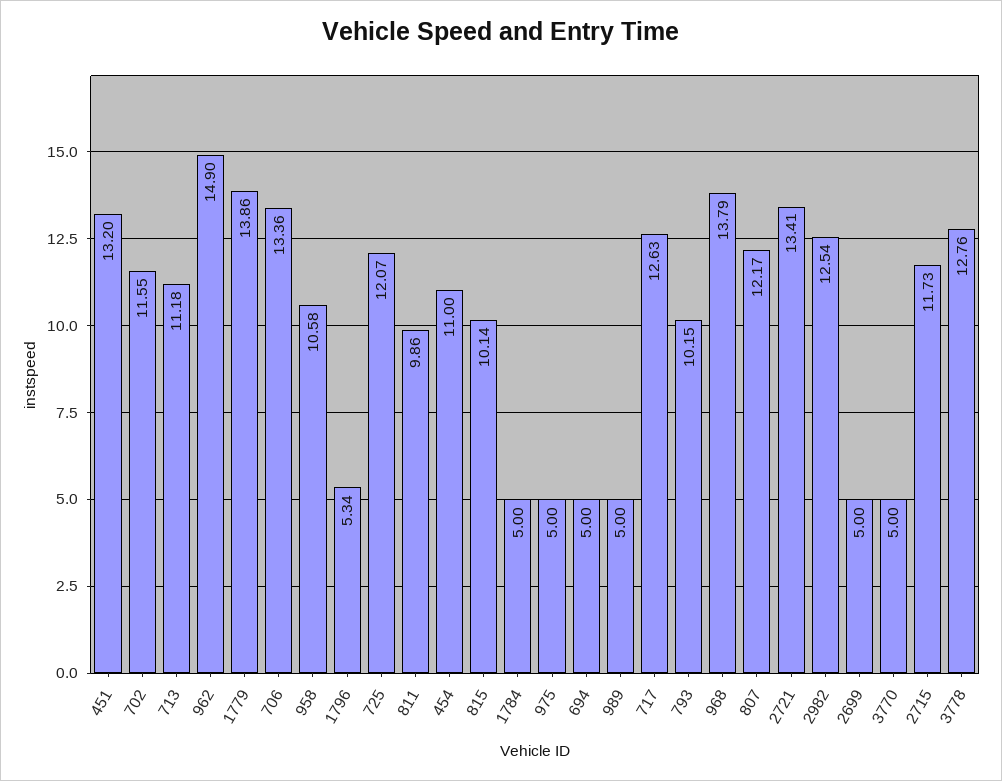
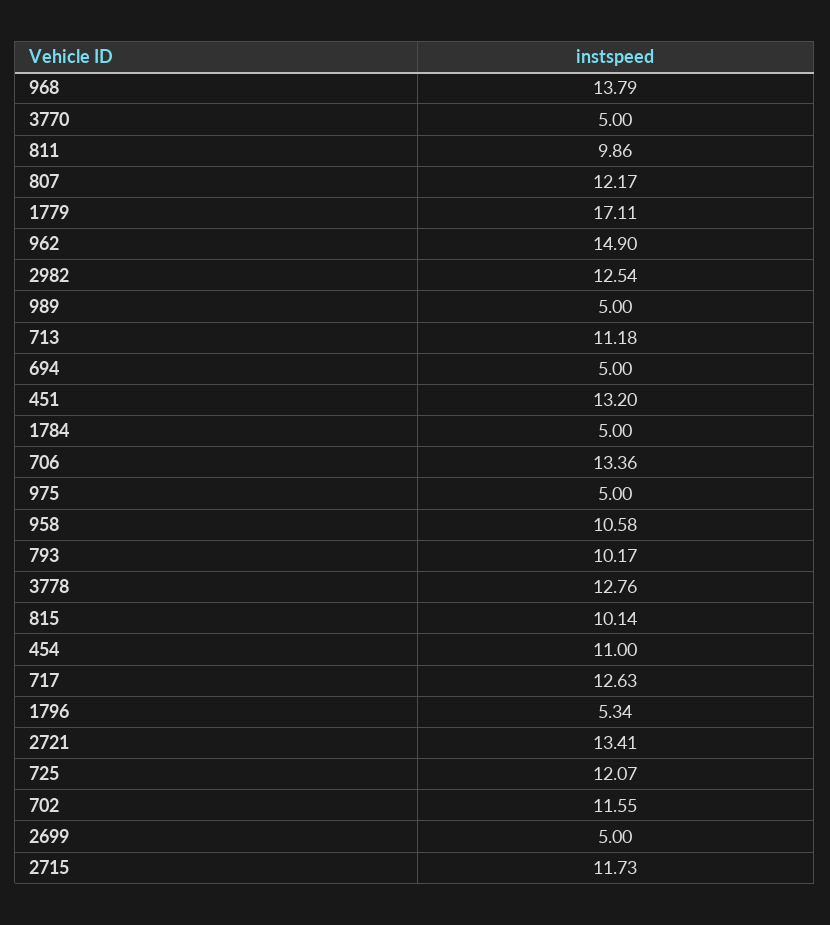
1779: 13.86 -> 17.11
793: 10.15 -> 10.17

